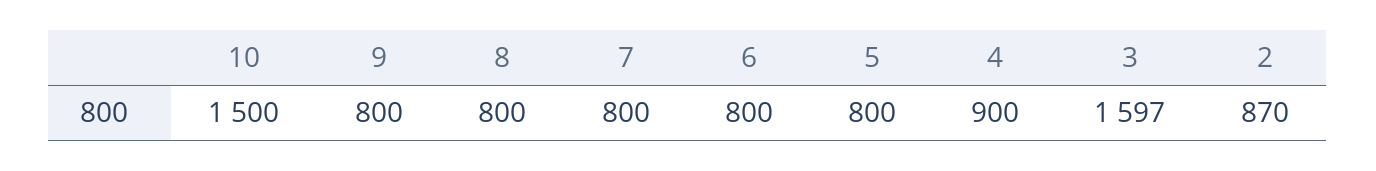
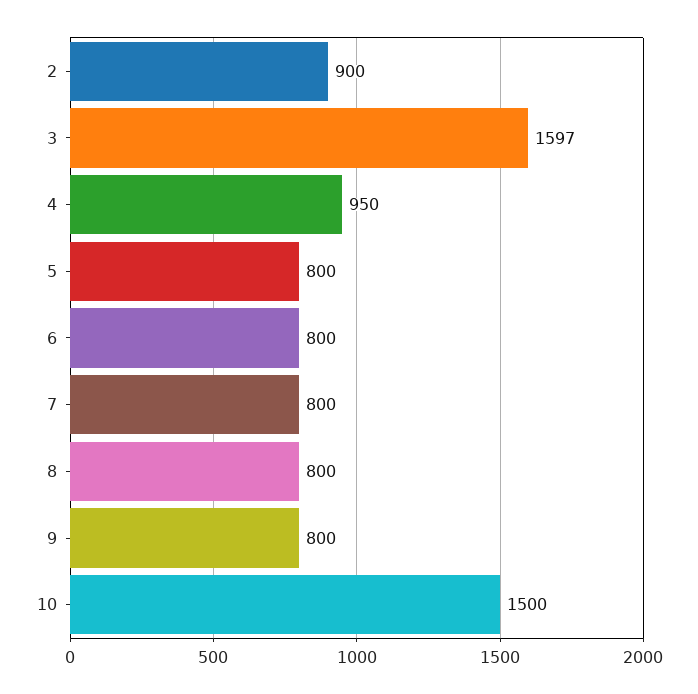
4: 900 -> 950
2: 870 -> 900

